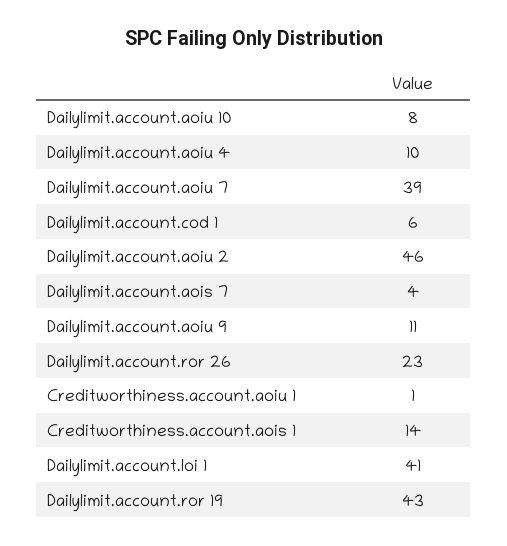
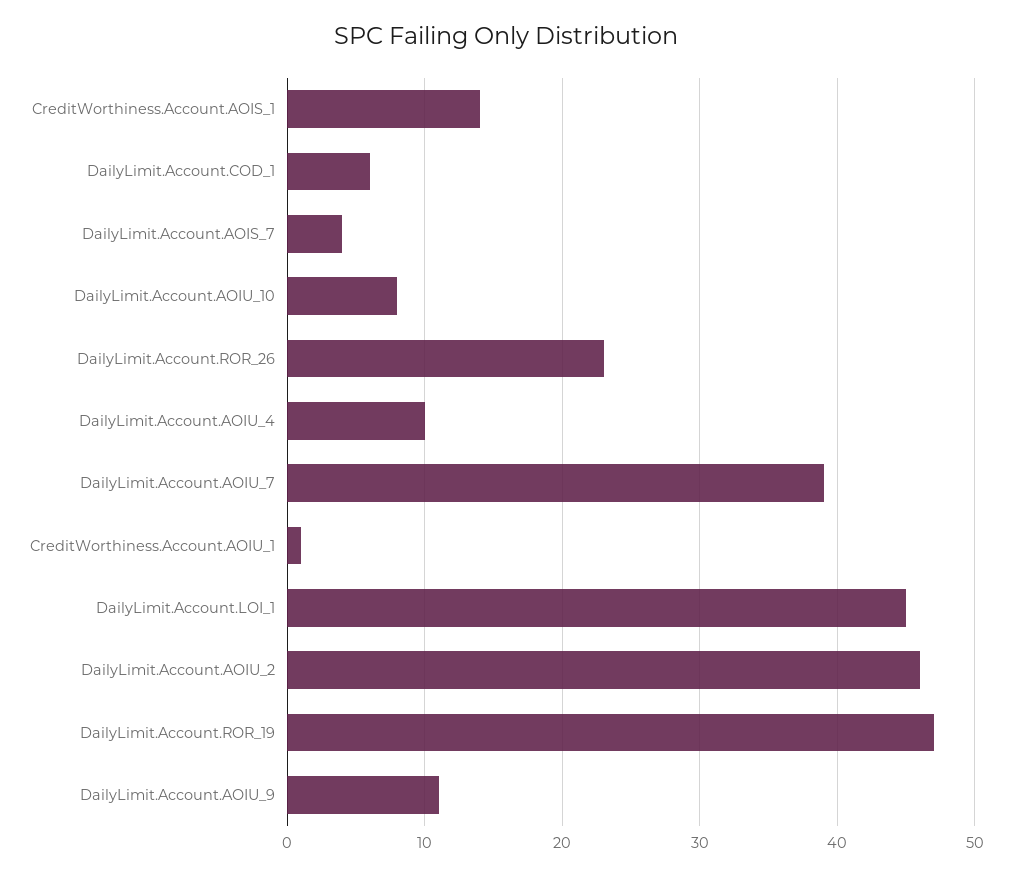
Dailylimit.account.loi 1: 41 -> 45
Dailylimit.account.ror 19: 43 -> 47

